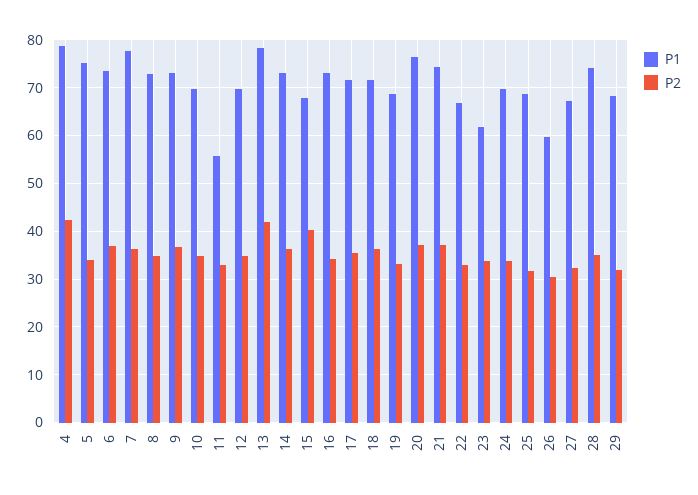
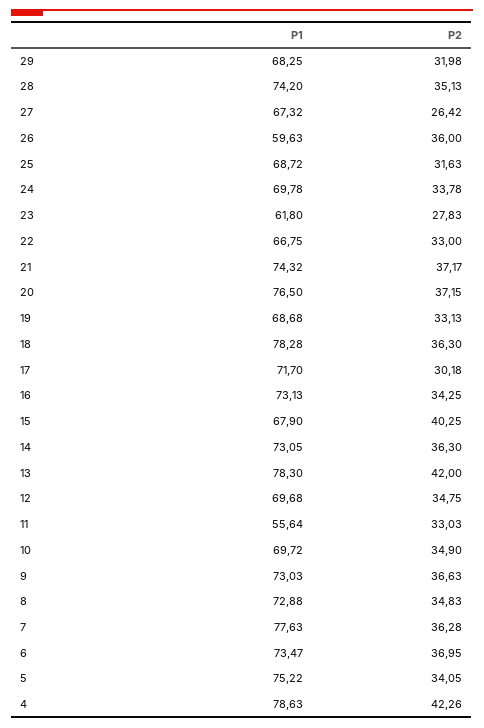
P2, 17: 36 -> 30.18
P1, 18: 72 -> 78.28
P2, 23: 34 -> 27.83
P2, 26: 30 -> 36
P2, 27: 32 -> 26.42

